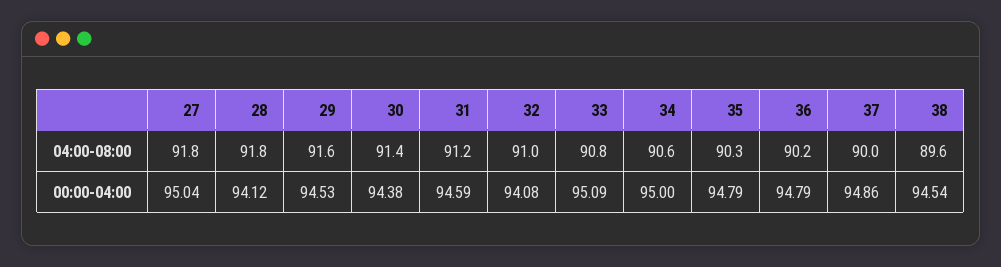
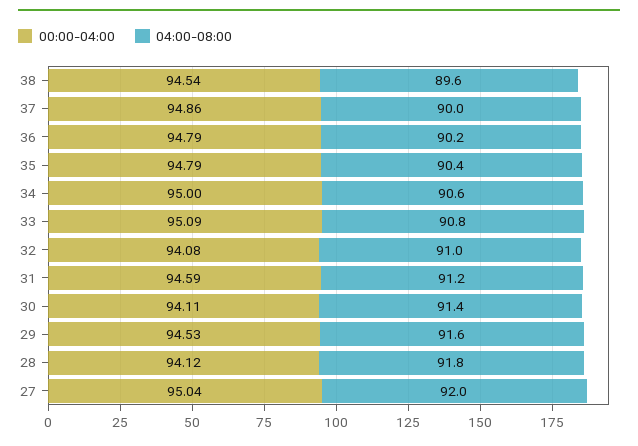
04:00-08:00, 27: 91.8 -> 92
04:00-08:00, 35: 90.3 -> 90.4
00:00-04:00, 30: 94.38 -> 94.11

